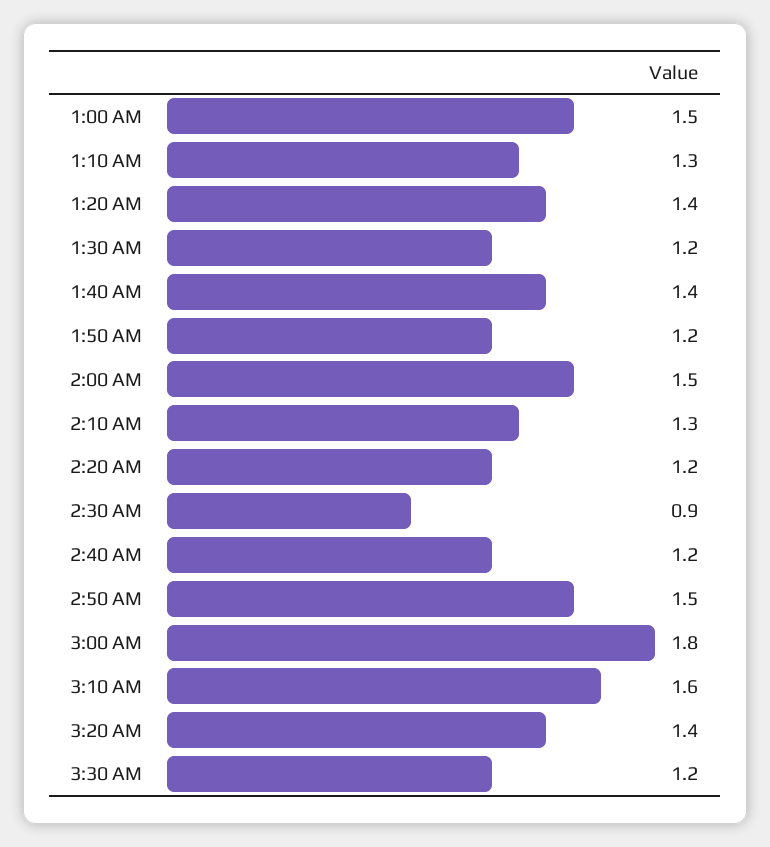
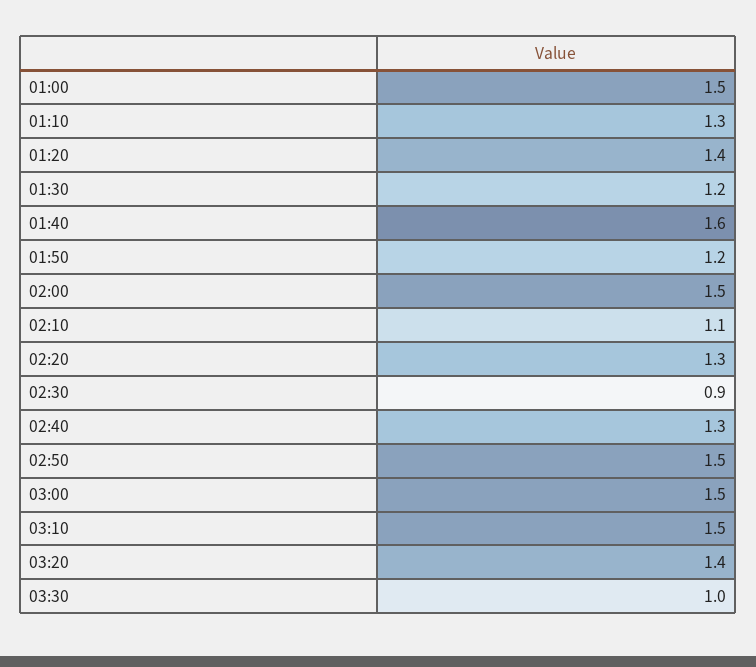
1:40 AM: 1.4 -> 1.6
2:10 AM: 1.3 -> 1.1
2:20 AM: 1.2 -> 1.3
2:40 AM: 1.2 -> 1.3
3:00 AM: 1.8 -> 1.5
3:10 AM: 1.6 -> 1.5
3:30 AM: 1.2 -> 1

